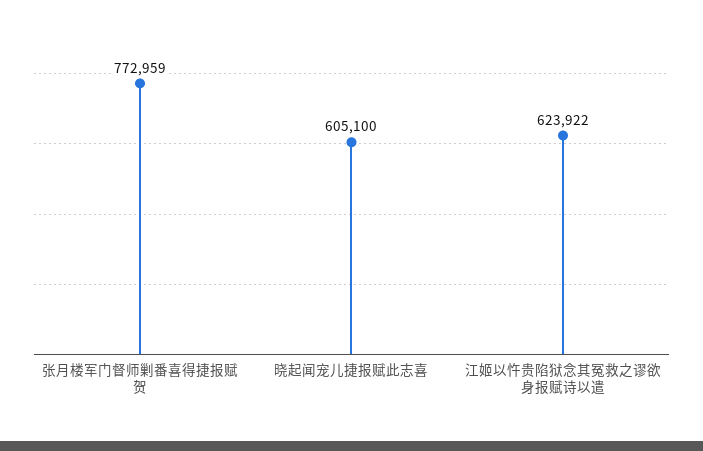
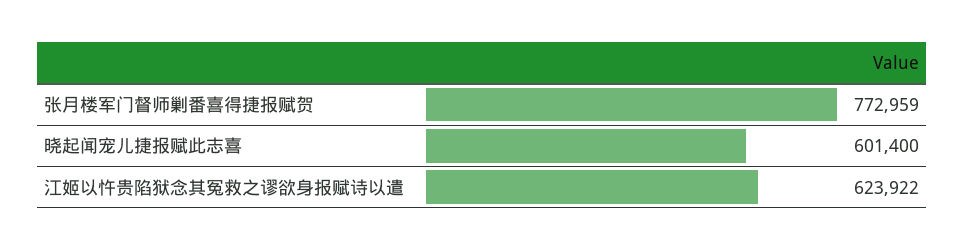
晓起闻宠儿捷报赋此志喜: 605100 -> 601400

